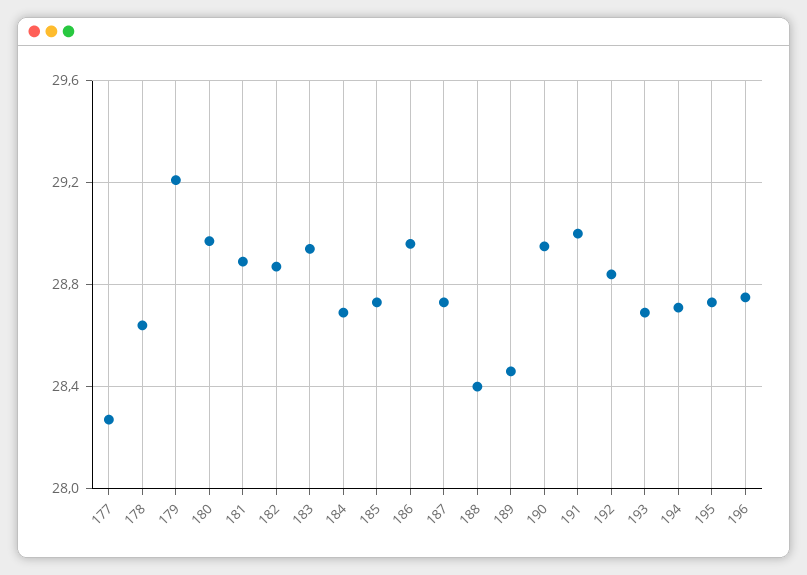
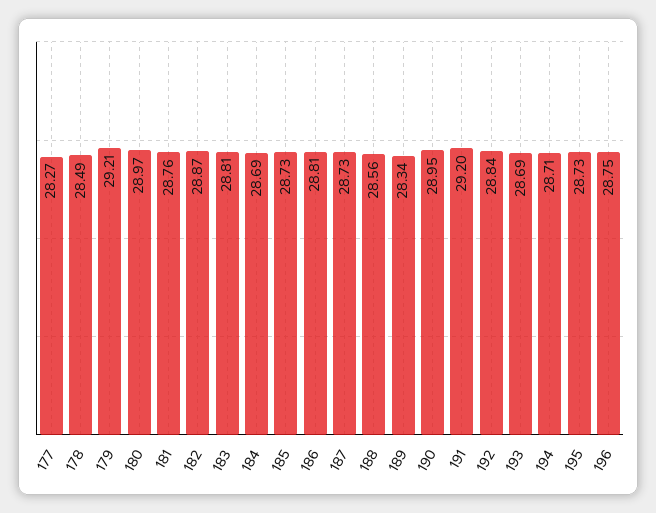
178: 28.65 -> 28.49
181: 28.9 -> 28.76
183: 28.95 -> 28.81
186: 28.95 -> 28.81
188: 28.4 -> 28.56
189: 28.45 -> 28.34
191: 29 -> 29.2

